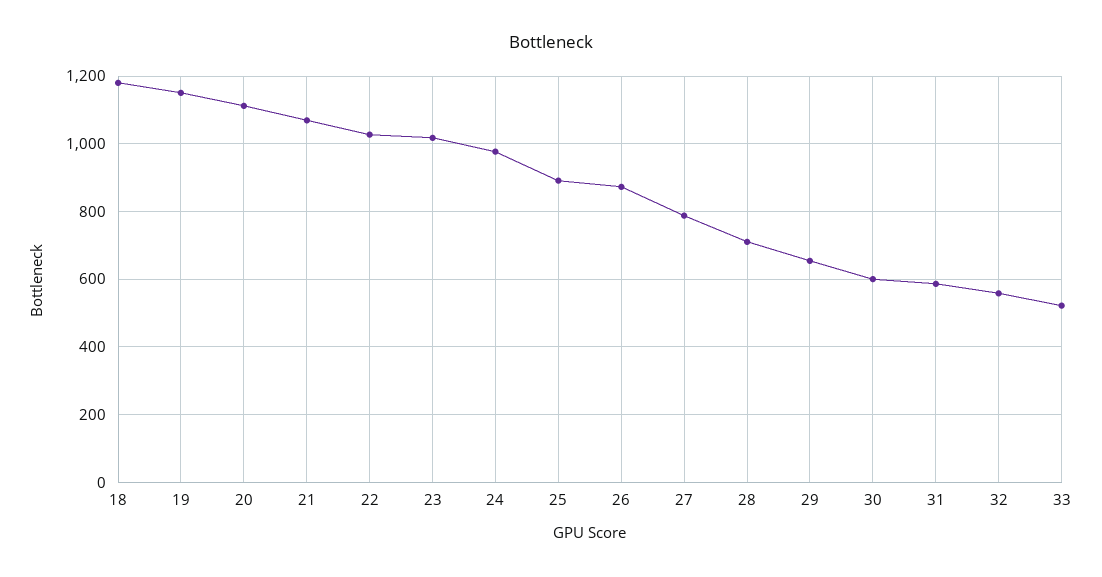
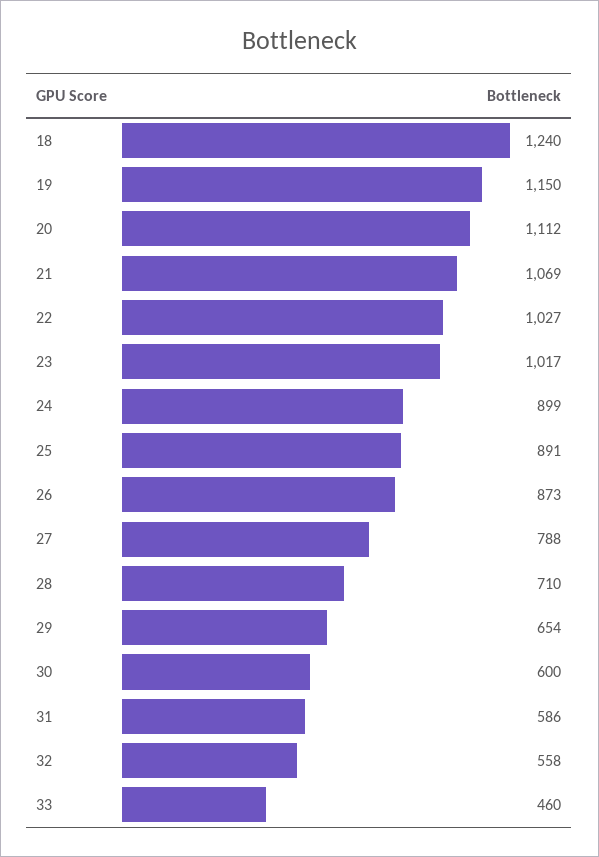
18: 1180 -> 1240
24: 980 -> 899
33: 520 -> 460

